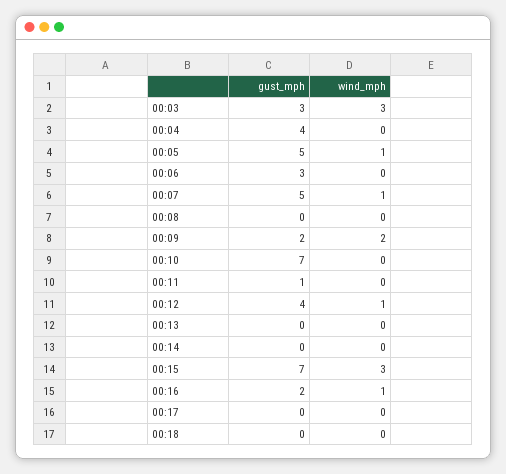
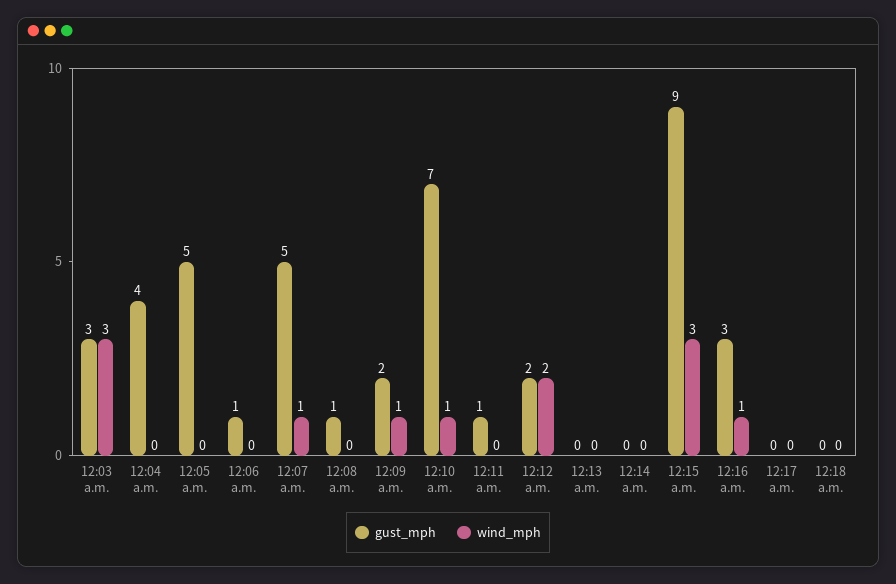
wind_mph, 00:05: 1 -> 0
gust_mph, 00:06: 3 -> 1
gust_mph, 00:08: 0 -> 1
wind_mph, 00:09: 2 -> 1
wind_mph, 00:10: 0 -> 1
gust_mph, 00:12: 4 -> 2
wind_mph, 00:12: 1 -> 2
gust_mph, 00:15: 7 -> 9
gust_mph, 00:16: 2 -> 3

